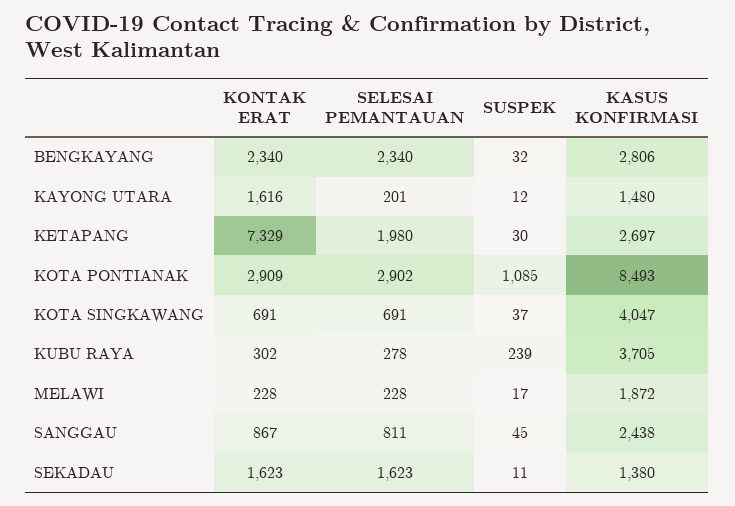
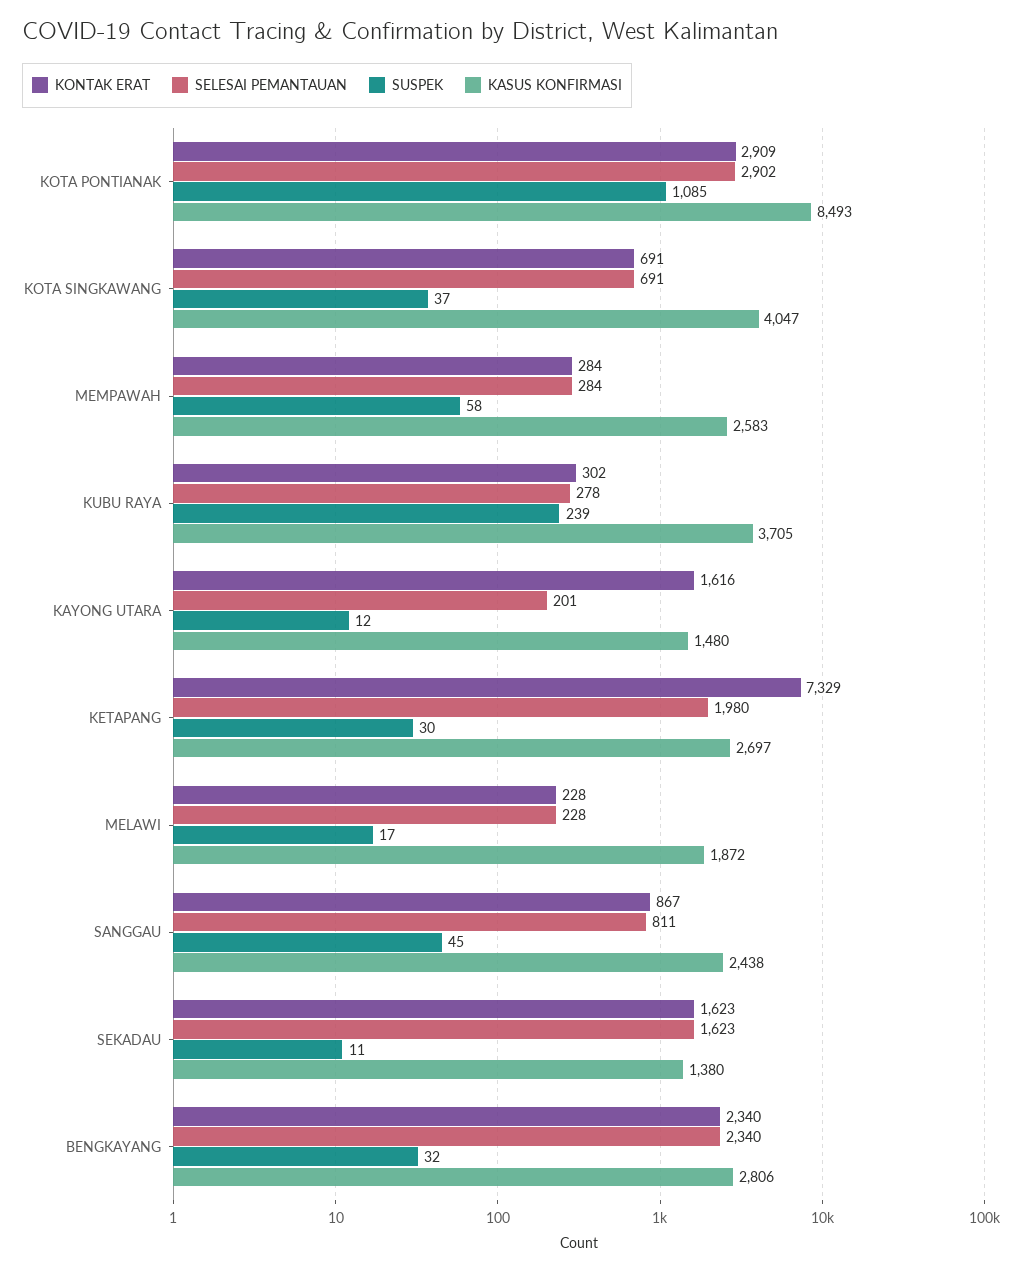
KONTAK ERAT, MEMPAWAH: none -> 284
SELESAI PEMANTAUAN, MEMPAWAH: none -> 284
SUSPEK, MEMPAWAH: none -> 58
KASUS KONFIRMASI, MEMPAWAH: none -> 2583

